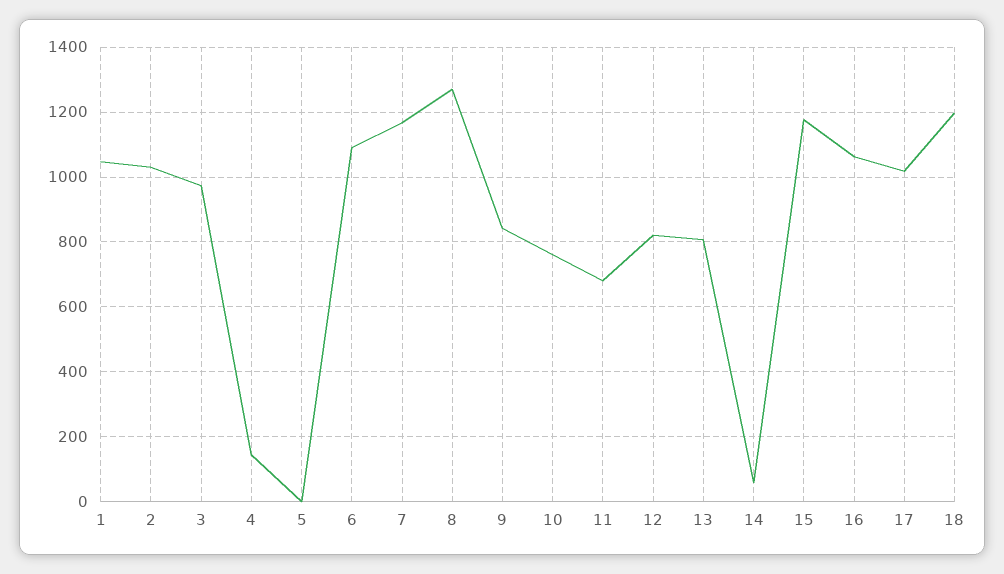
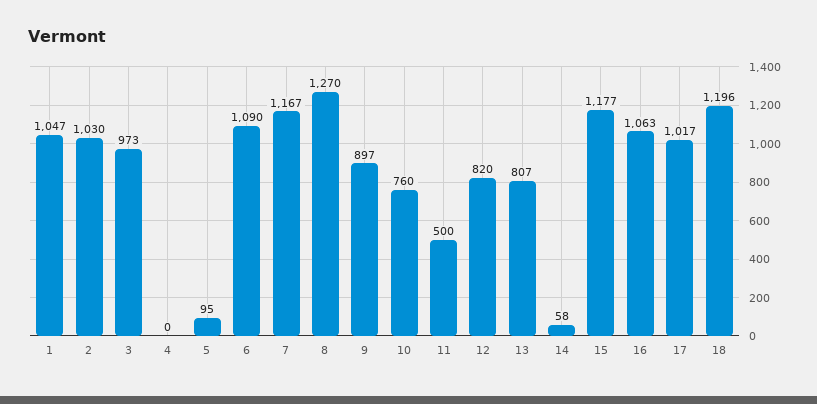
4: 140 -> 0
5: 0 -> 95
9: 840 -> 897
11: 680 -> 500

